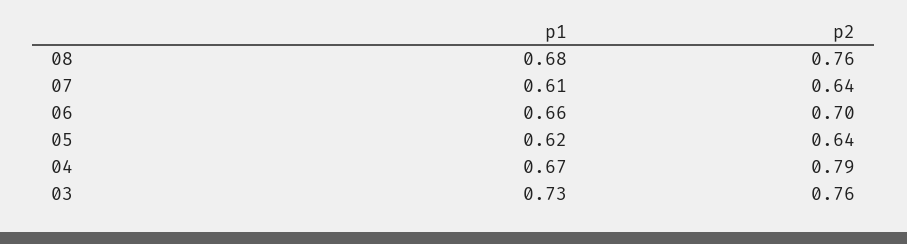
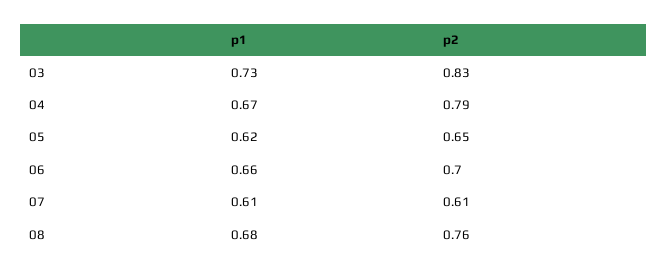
p2, 07: 0.64 -> 0.61
p2, 05: 0.64 -> 0.65
p2, 03: 0.76 -> 0.83

